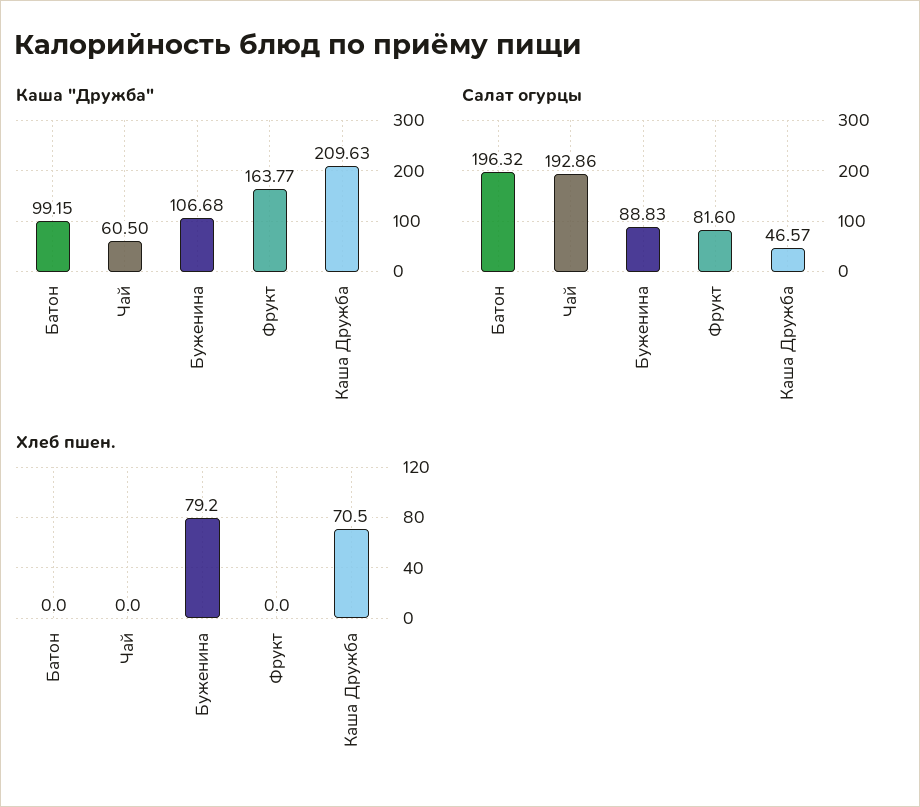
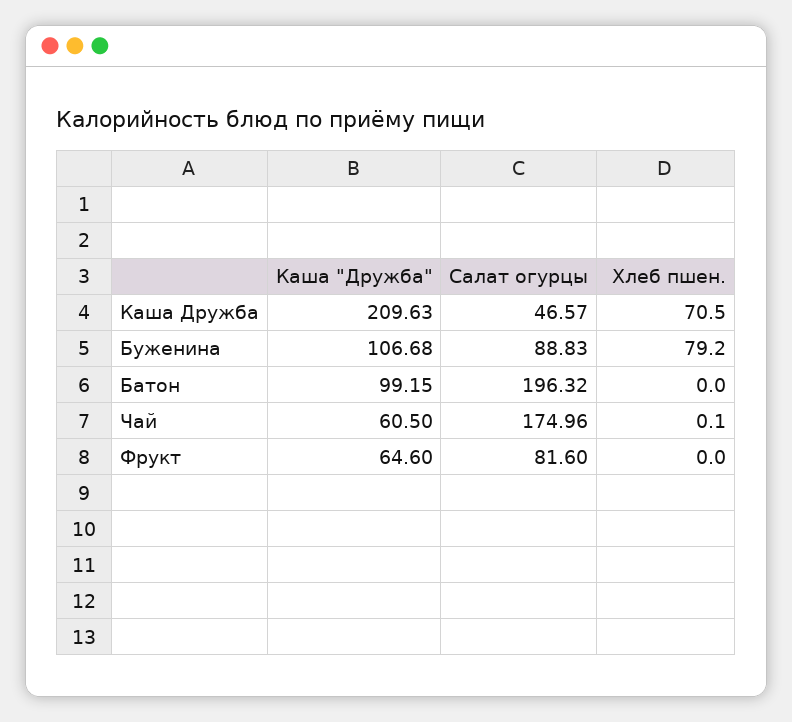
Каша "Дружба", Фрукт: 163.77 -> 64.6
Салат огурцы, Чай: 192.86 -> 174.96
Хлеб пшен., Чай: 0 -> 0.1

